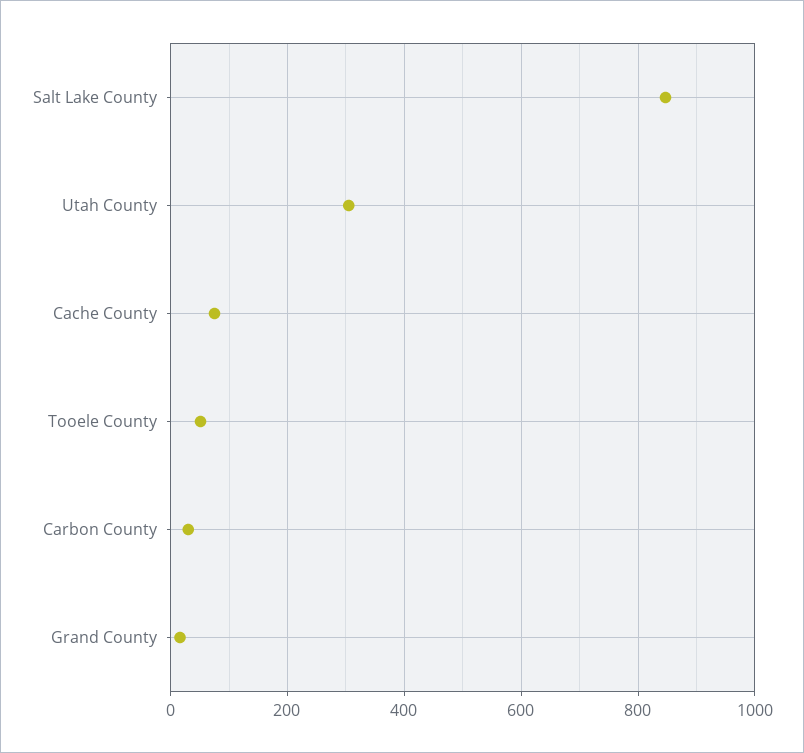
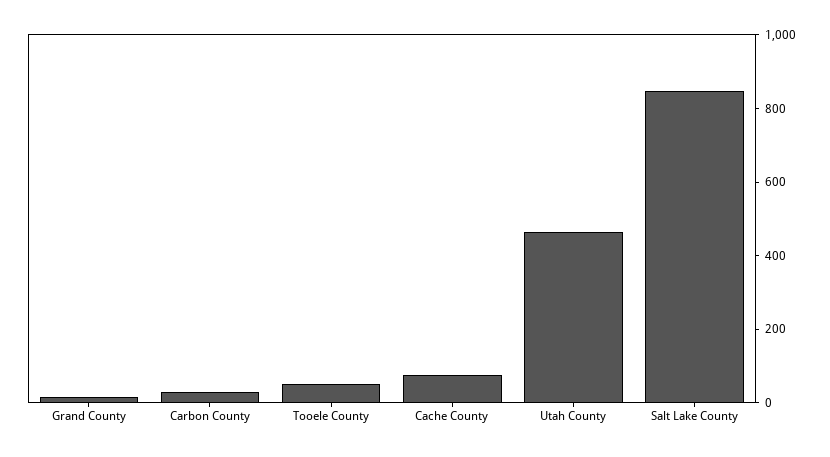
Utah County: 300 -> 450

